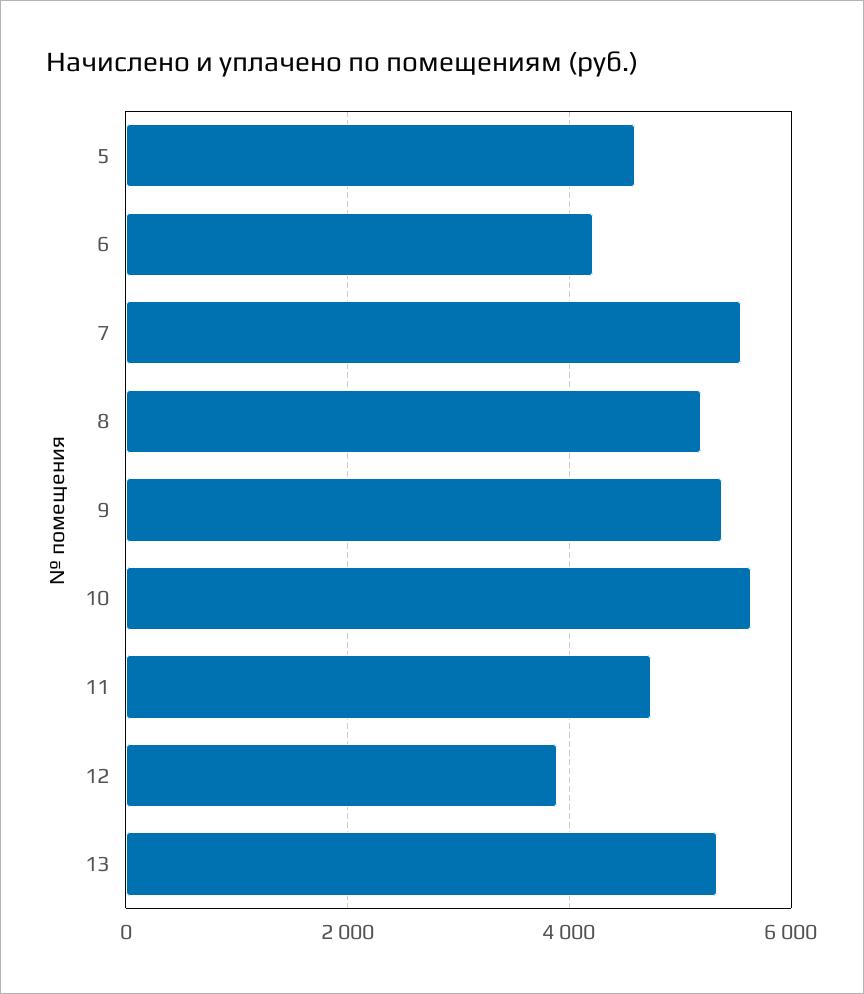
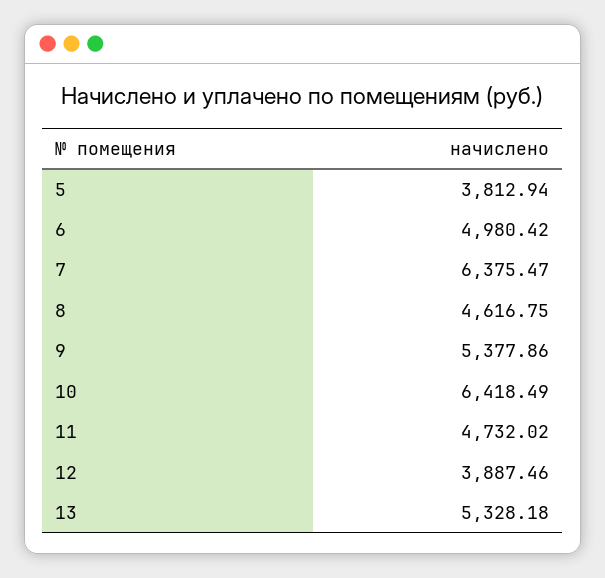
5: 4600 -> 3812.94
6: 4200 -> 4980.42
7: 5600 -> 6375.47
8: 5200 -> 4616.75
10: 5600 -> 6418.49

